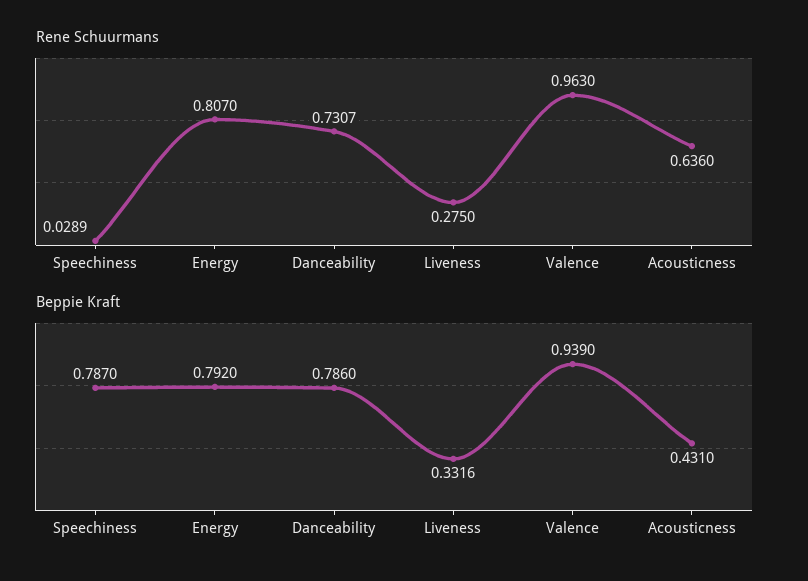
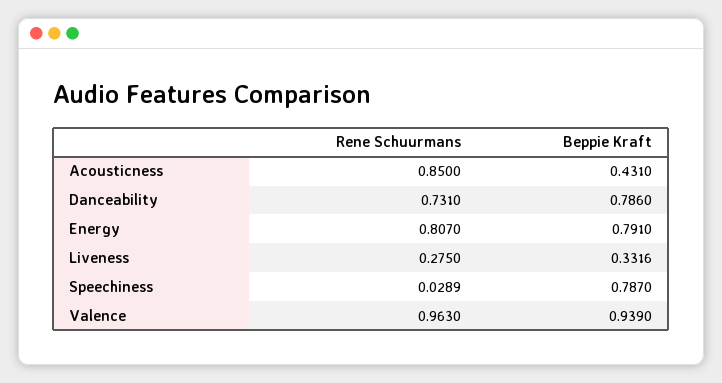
Rene Schuurmans, Danceability: 0.7307 -> 0.731
Rene Schuurmans, Acousticness: 0.636 -> 0.85
Beppie Kraft, Energy: 0.792 -> 0.791

